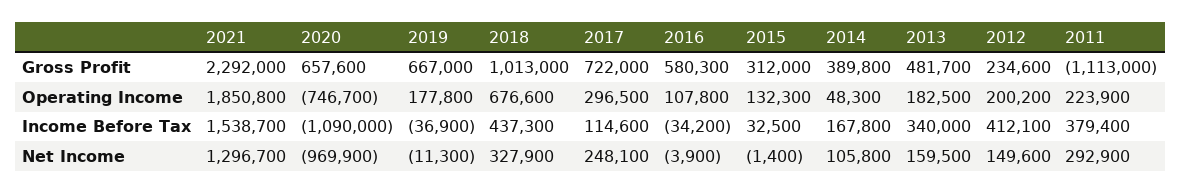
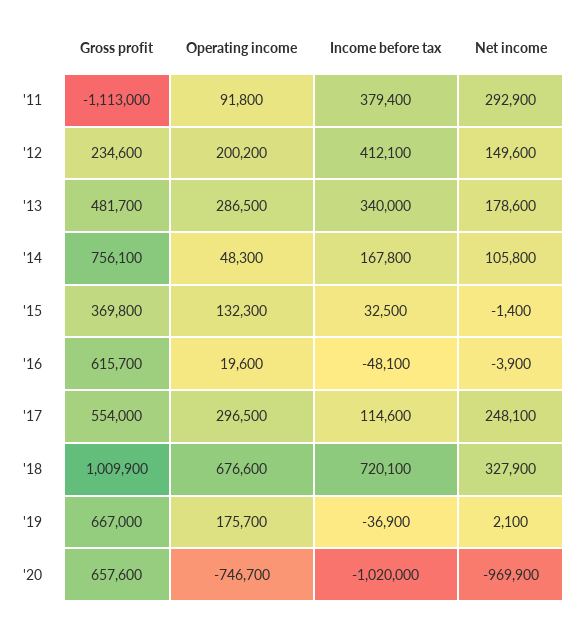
2021, Gross Profit: 2292000 -> none
2018, Gross Profit: 1013000 -> 1009900
2017, Gross Profit: 722000 -> 554000
2016, Gross Profit: 580300 -> 615700
2015, Gross Profit: 312000 -> 369800
2014, Gross Profit: 389800 -> 756100
2021, Operating Income: 1850800 -> none
2019, Operating Income: 177800 -> 175700
2016, Operating Income: 107800 -> 19600
2013, Operating Income: 182500 -> 286500
2011, Operating Income: 223900 -> 91800
2021, Income Before Tax: 1538700 -> none
2020, Income Before Tax: -1090000 -> -1020000
2018, Income Before Tax: 437300 -> 720100
2016, Income Before Tax: -34200 -> -48100
2021, Net Income: 1296700 -> none
2019, Net Income: -11300 -> 2100
2013, Net Income: 159500 -> 178600

